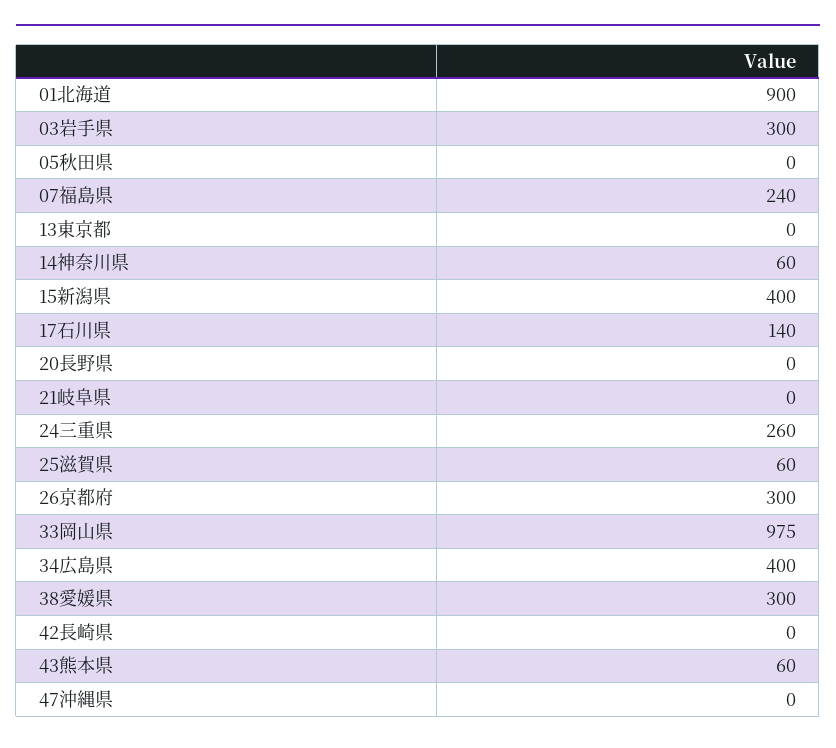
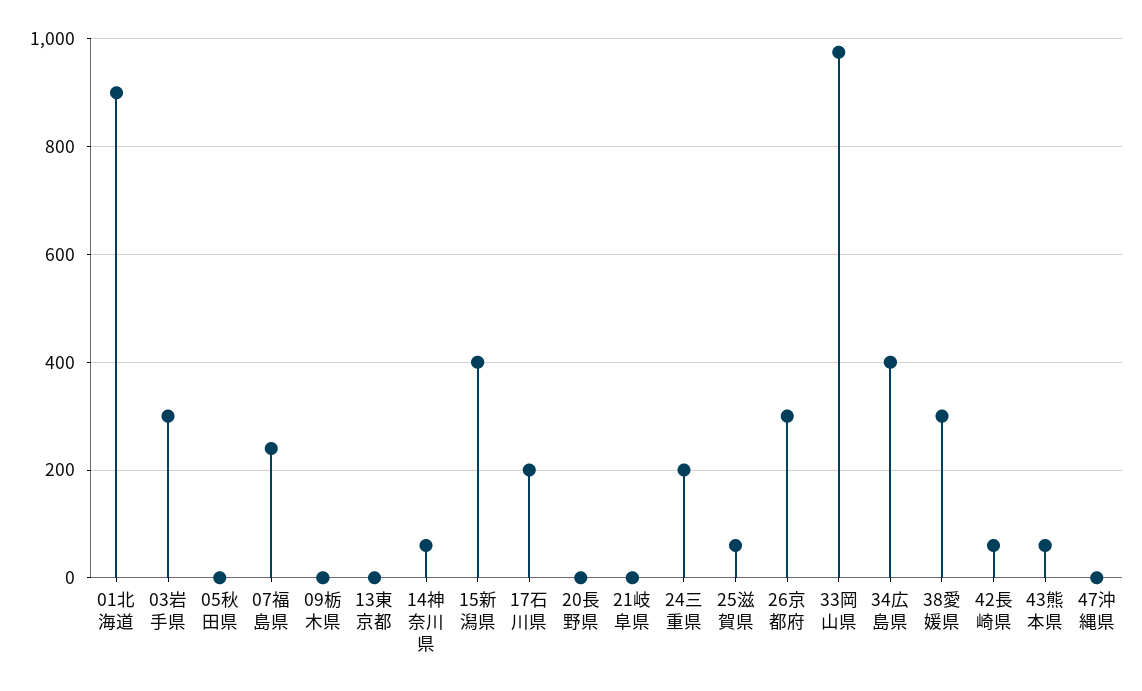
17石川県: 140 -> 200
24三重県: 260 -> 200
42長崎県: 0 -> 60
09栃木県: none -> 0

